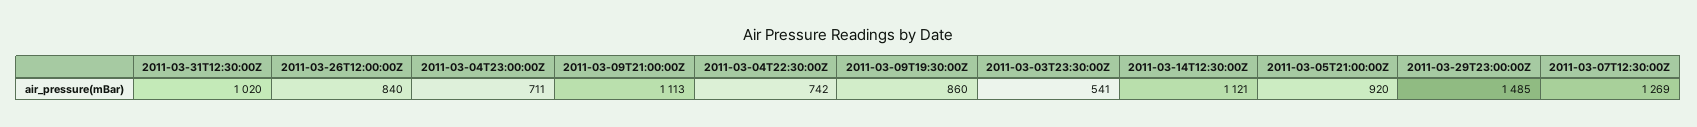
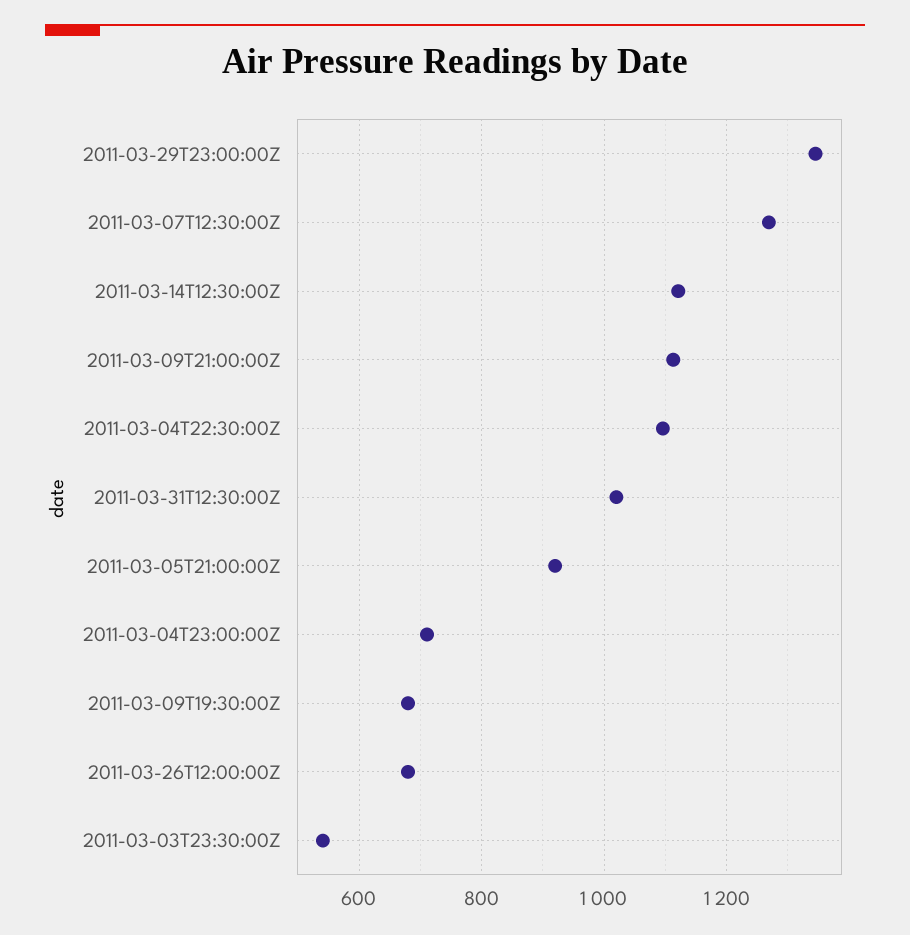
2011-03-26T12:00:00Z: 840 -> 680
2011-03-04T22:30:00Z: 742 -> 1100
2011-03-09T19:30:00Z: 860 -> 680
2011-03-29T23:00:00Z: 1485 -> 1340

